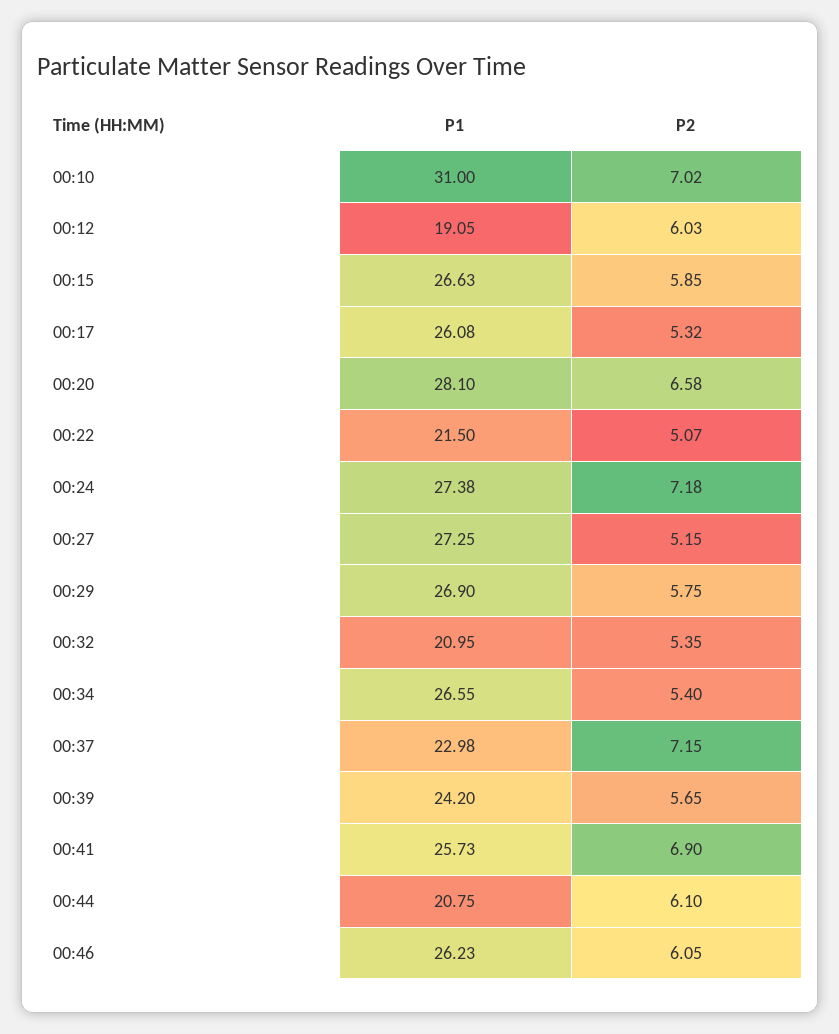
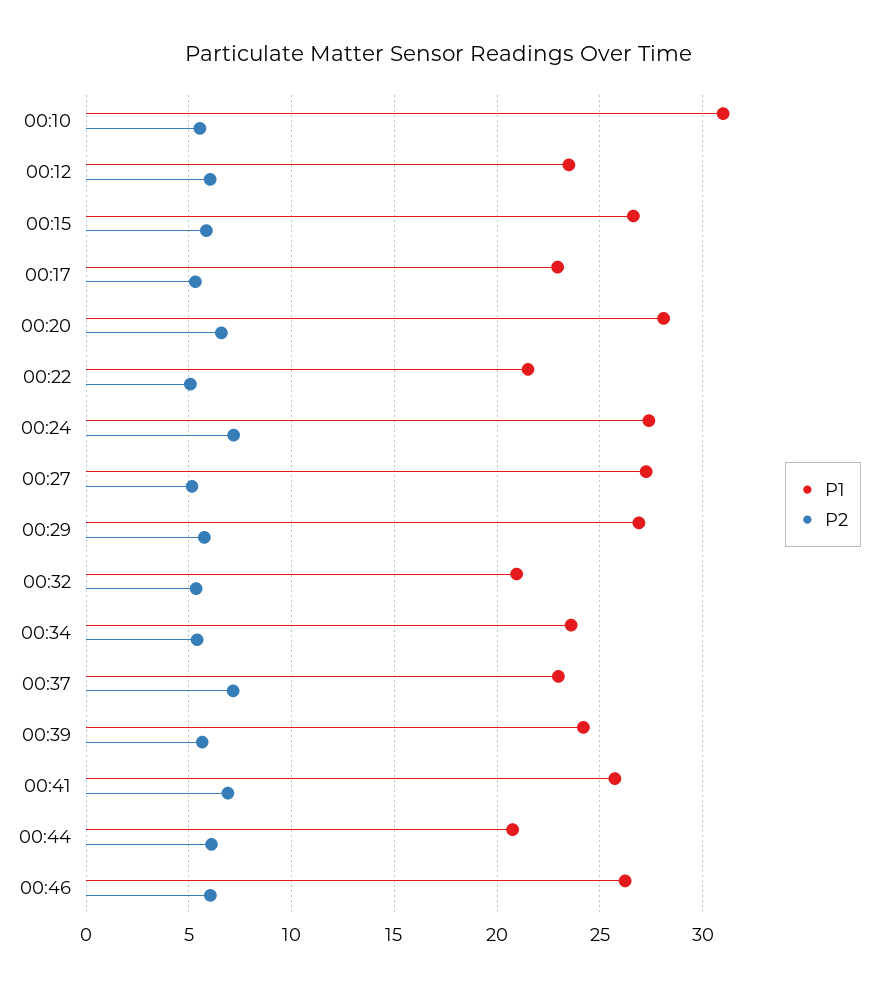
P2, 00:10: 7.02 -> 5.5
P1, 00:12: 19.05 -> 23.5
P1, 00:17: 26.08 -> 23
P1, 00:34: 26.55 -> 23.5

